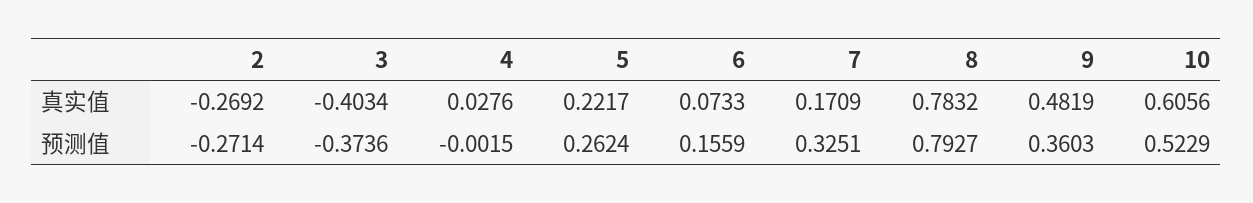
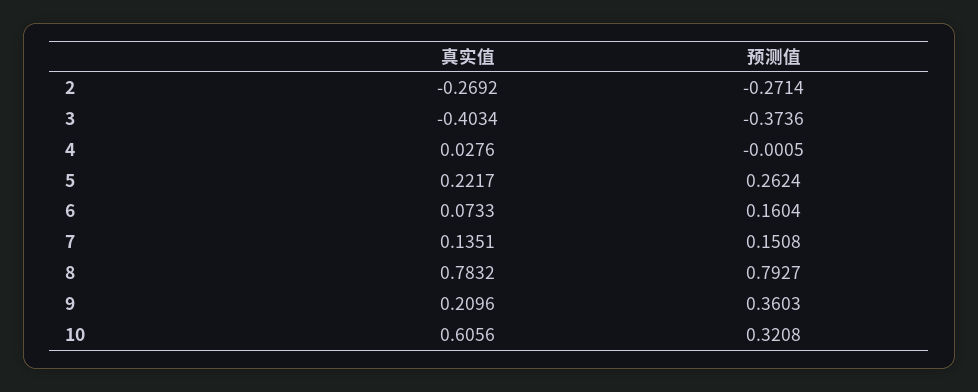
7, 真实值: 0.1709 -> 0.1351
9, 真实值: 0.4819 -> 0.2096
4, 预测值: -0.0015 -> -0.0005
6, 预测值: 0.1559 -> 0.1604
7, 预测值: 0.3251 -> 0.1508
10, 预测值: 0.5229 -> 0.3208

